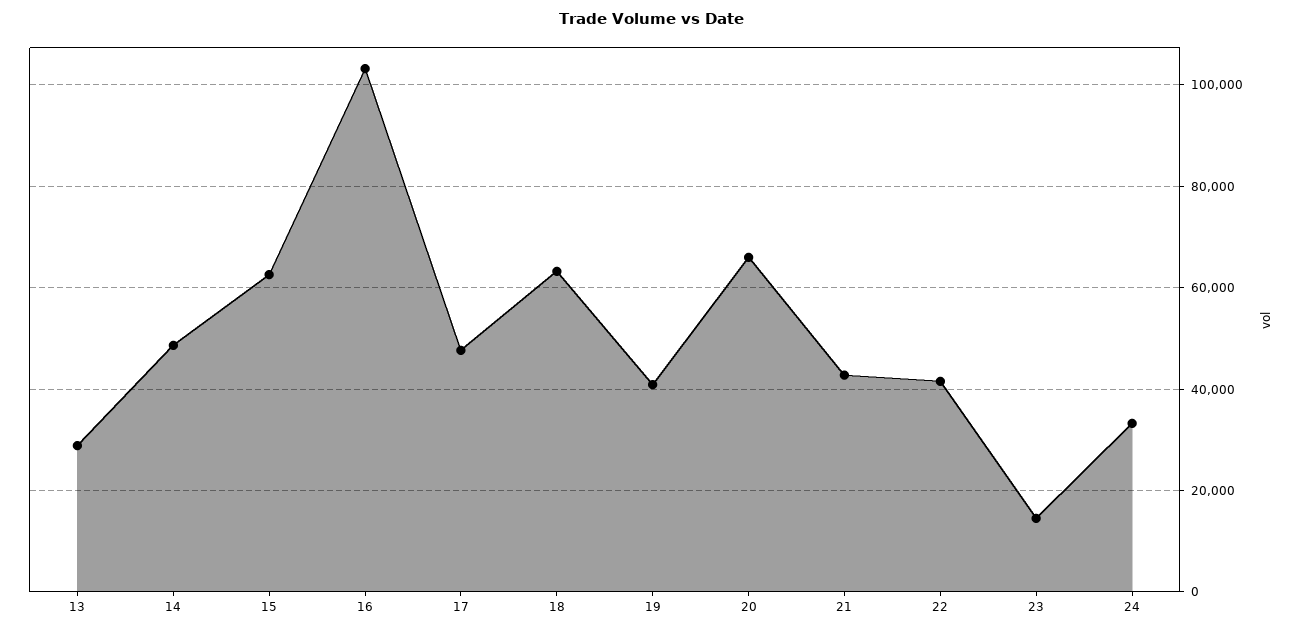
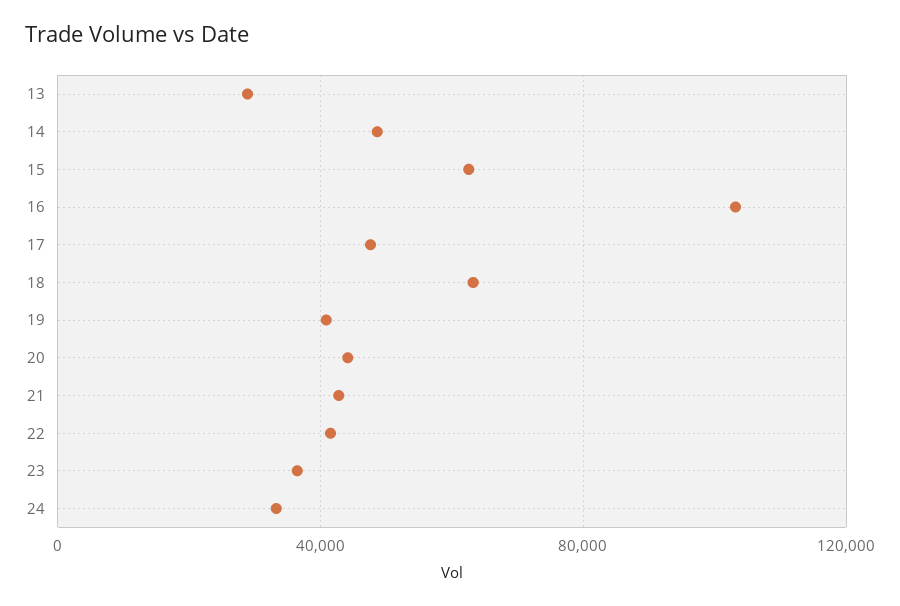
20: 66000 -> 45000
23: 14000 -> 35000

